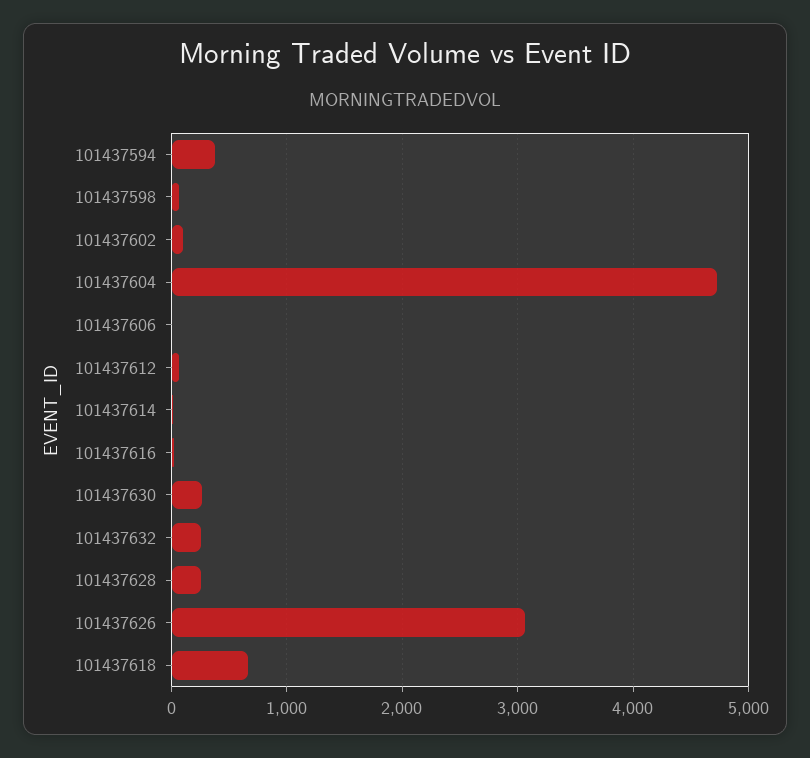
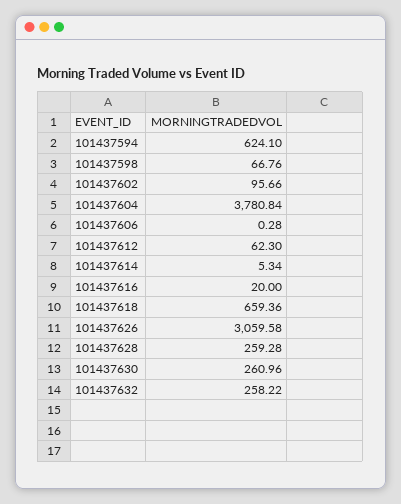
101437594: 400 -> 624.1
101437604: 4700 -> 3780.84

